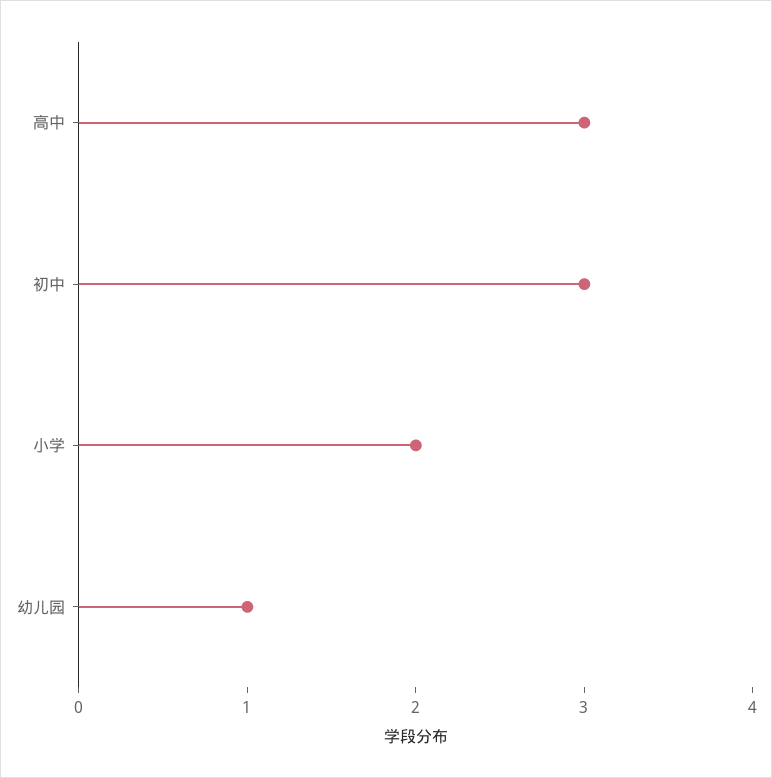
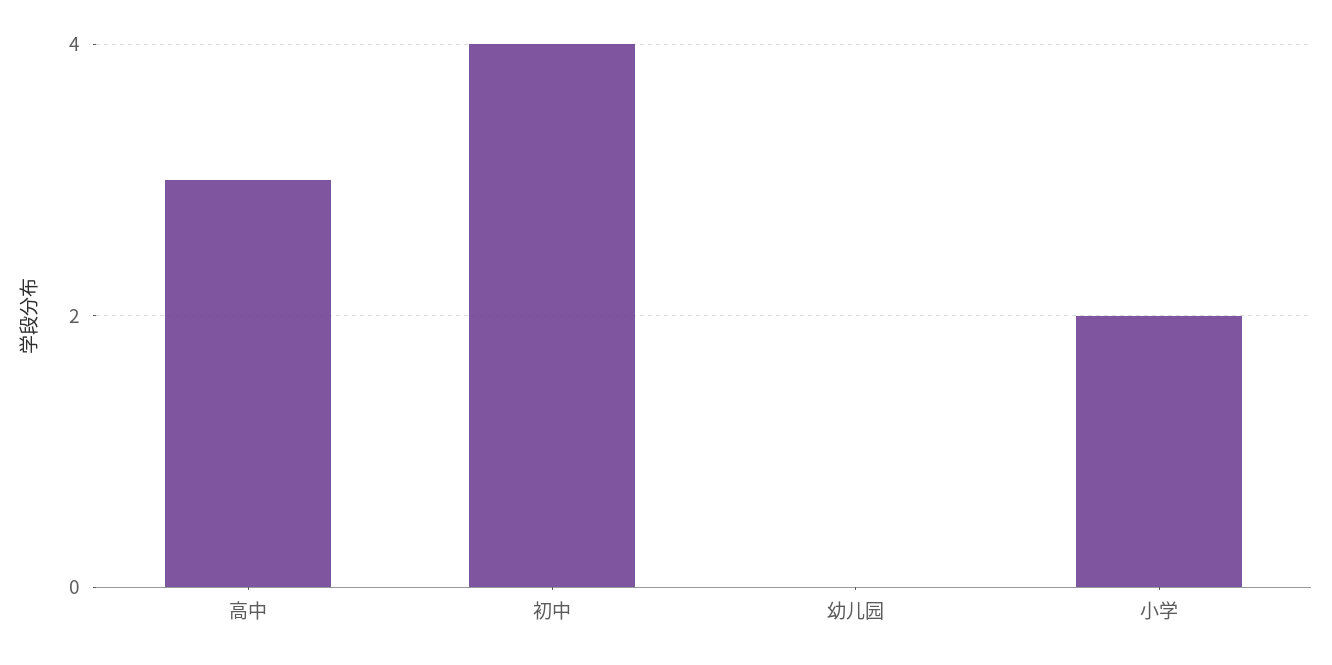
初中: 3 -> 4
幼儿园: 1 -> 0

